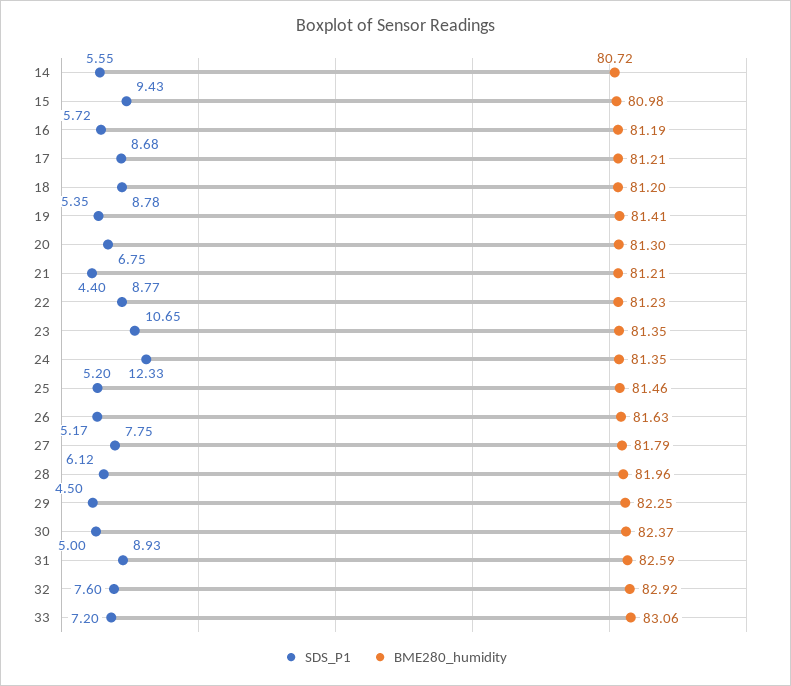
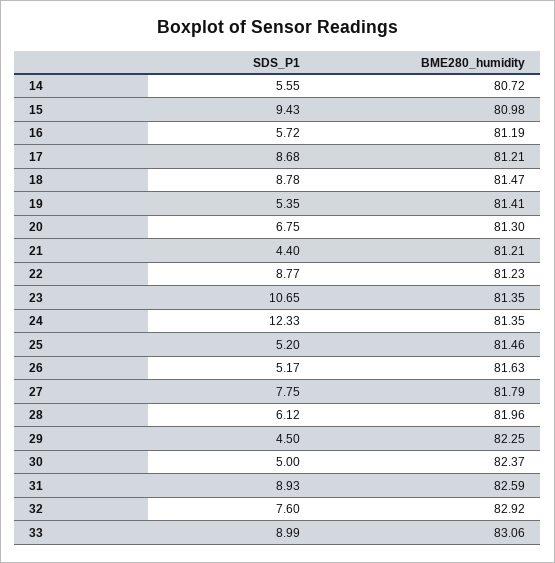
BME280_humidity, 18: 81.2 -> 81.47
SDS_P1, 33: 7.2 -> 8.99

